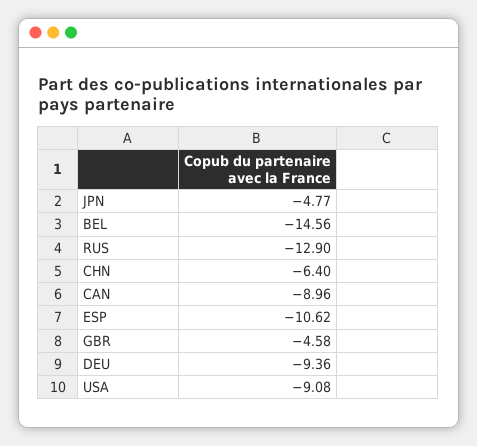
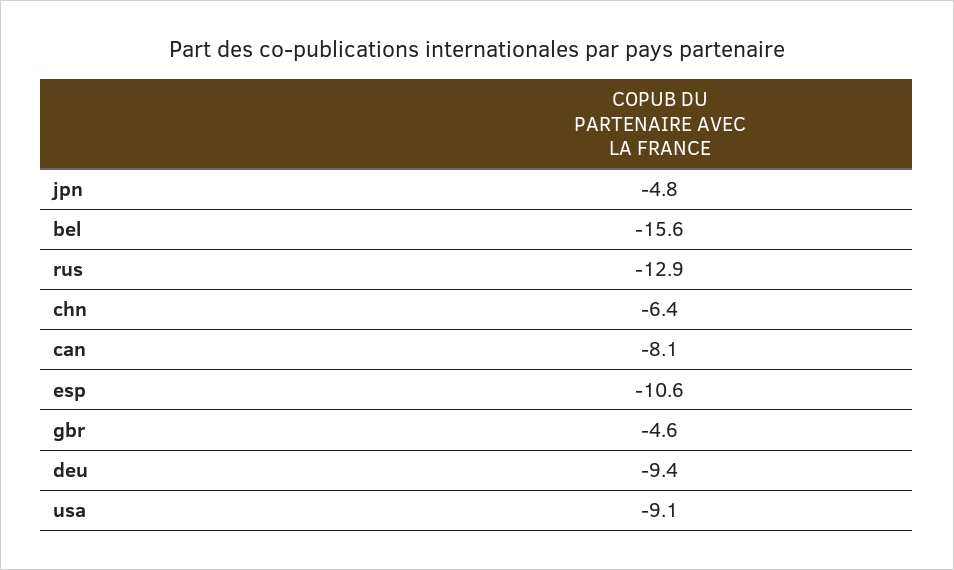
BEL: -14.56 -> -15.6
CAN: -8.96 -> -8.1

